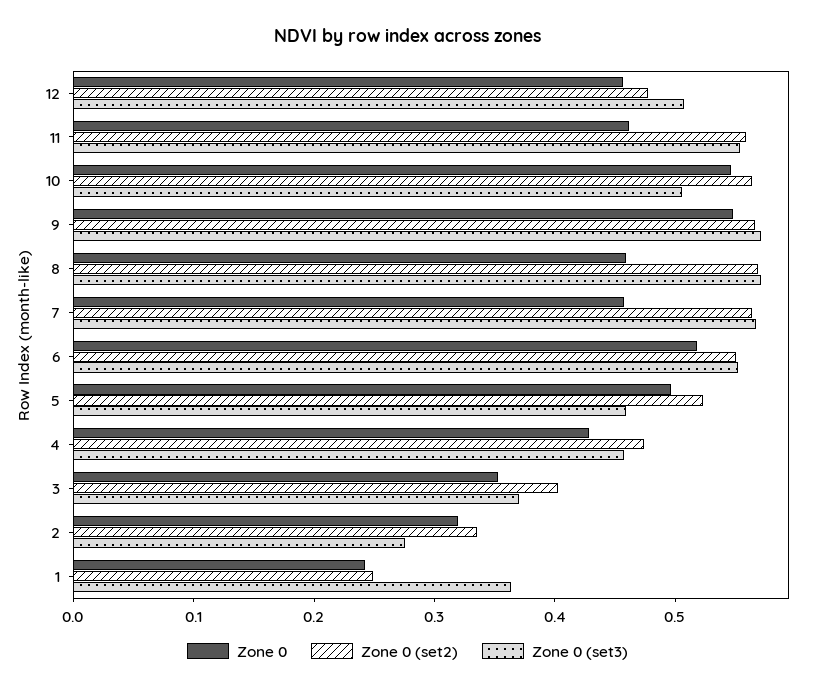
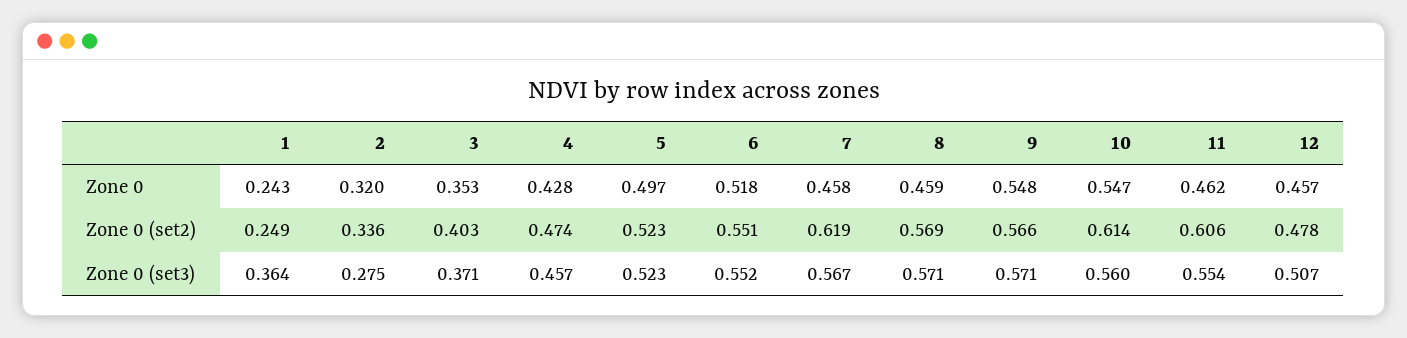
Zone 0 (set2), 11: 0.56 -> 0.606
Zone 0 (set2), 10: 0.56 -> 0.614
Zone 0 (set3), 10: 0.5 -> 0.56
Zone 0 (set2), 7: 0.56 -> 0.619
Zone 0 (set3), 5: 0.46 -> 0.523

